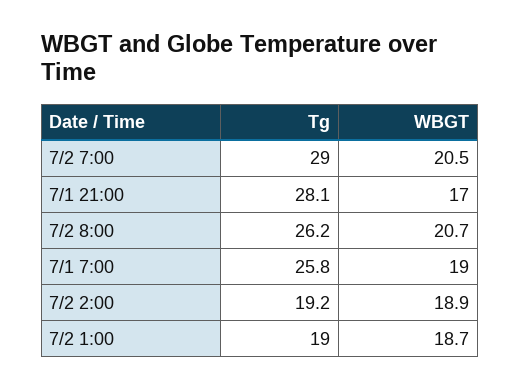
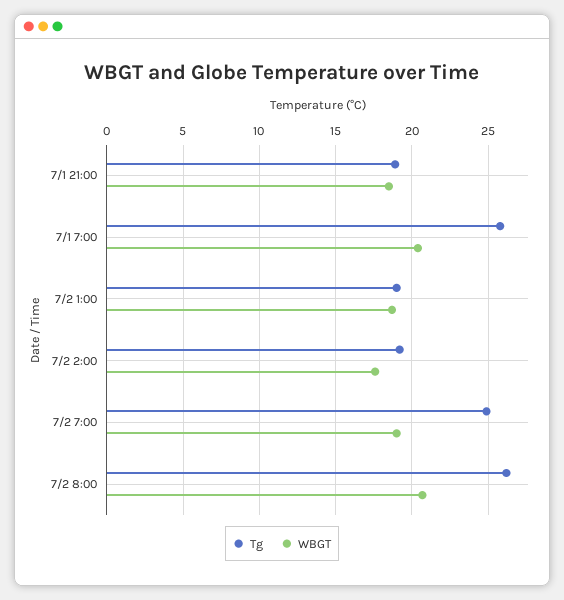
Tg, 7/2 7:00: 29 -> 25
WBGT, 7/2 7:00: 20.5 -> 19
Tg, 7/1 21:00: 28.1 -> 19
WBGT, 7/1 21:00: 17 -> 18.5
WBGT, 7/1 7:00: 19 -> 20.5
WBGT, 7/2 2:00: 18.9 -> 17.5

